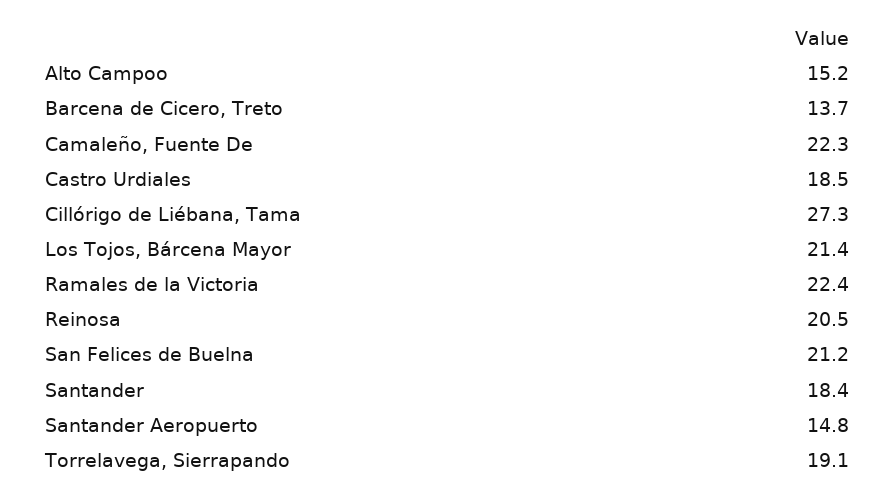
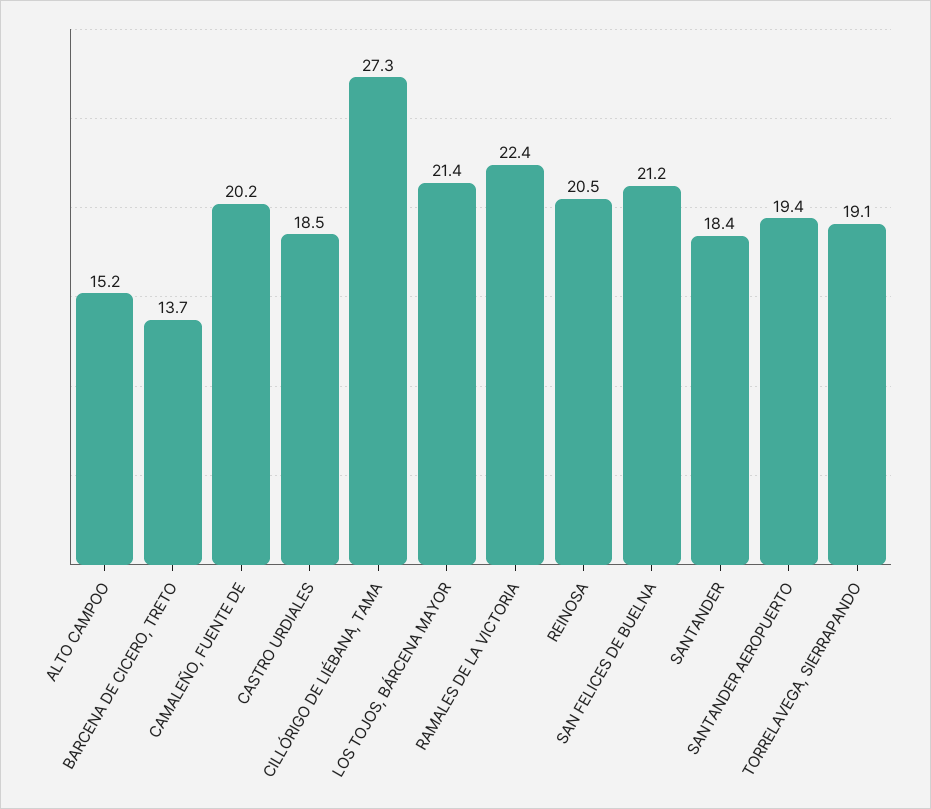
Camaleño, Fuente De: 22.3 -> 20.2
Santander Aeropuerto: 14.8 -> 19.4

